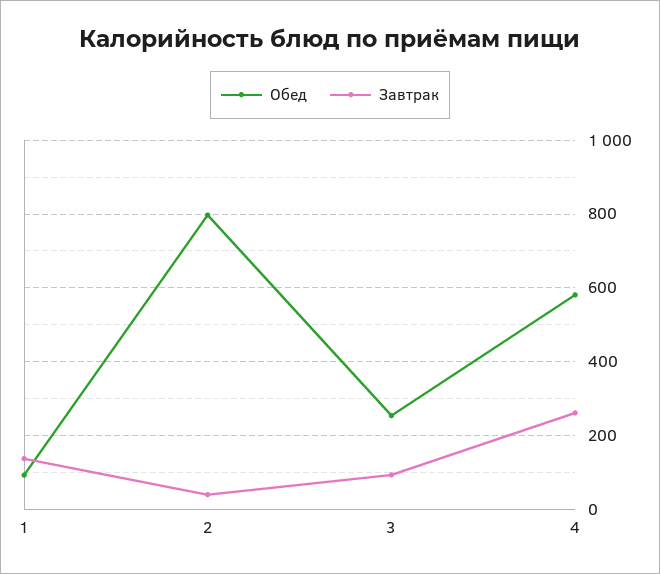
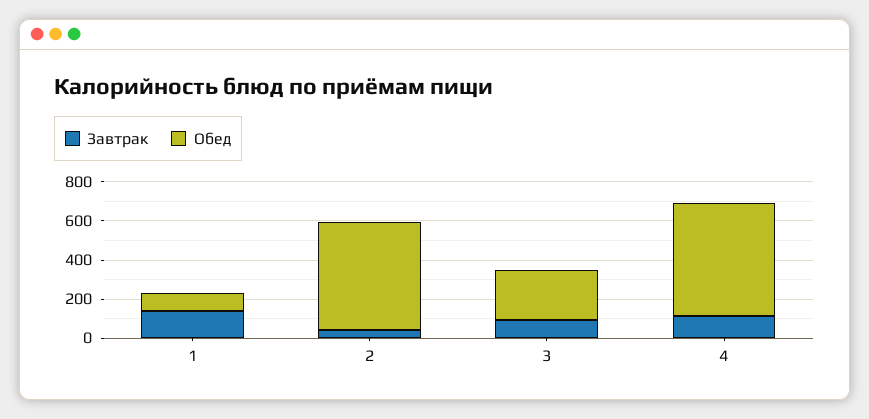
Обед, 2: 800 -> 550
Завтрак, 4: 260 -> 100

